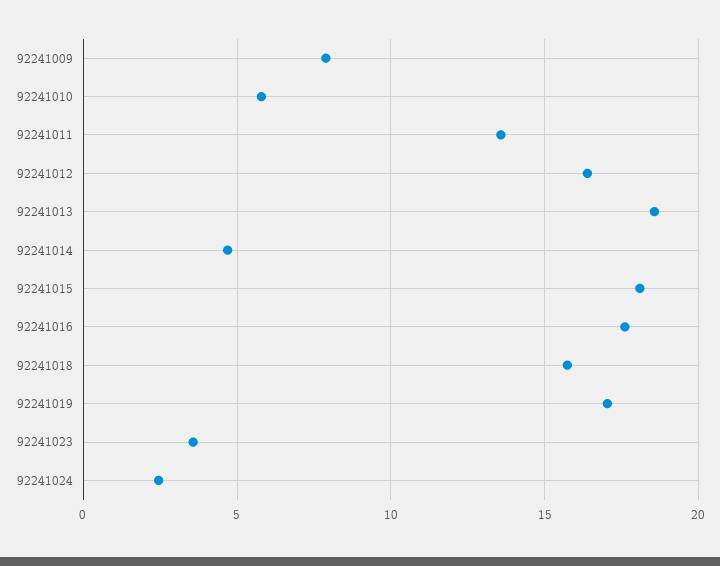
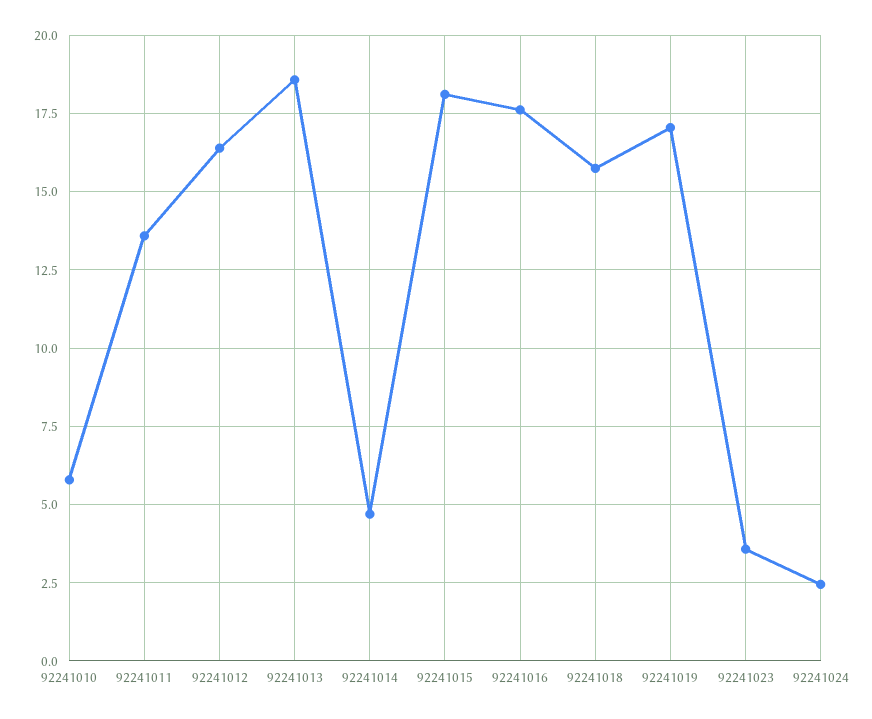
92241009: 8 -> none

